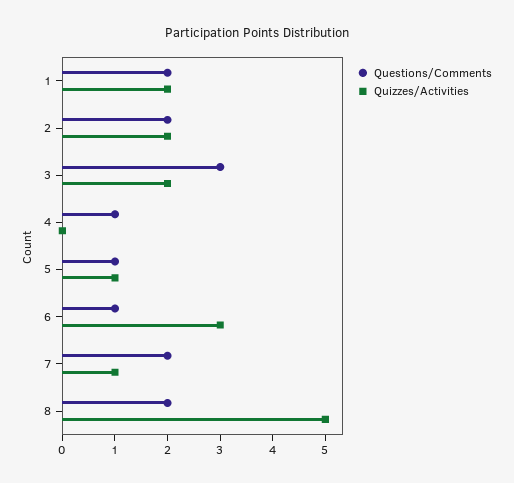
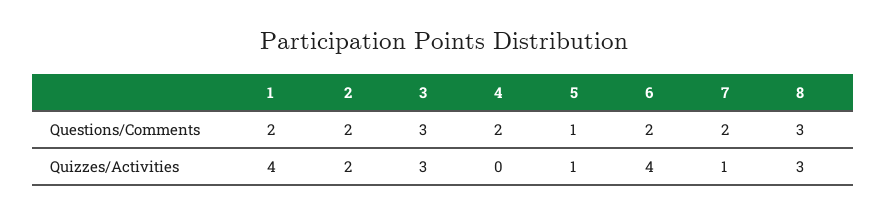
Quizzes/Activities, 1: 2 -> 4
Quizzes/Activities, 3: 2 -> 3
Questions/Comments, 4: 1 -> 2
Questions/Comments, 6: 1 -> 2
Quizzes/Activities, 6: 3 -> 4
Questions/Comments, 8: 2 -> 3
Quizzes/Activities, 8: 5 -> 3

